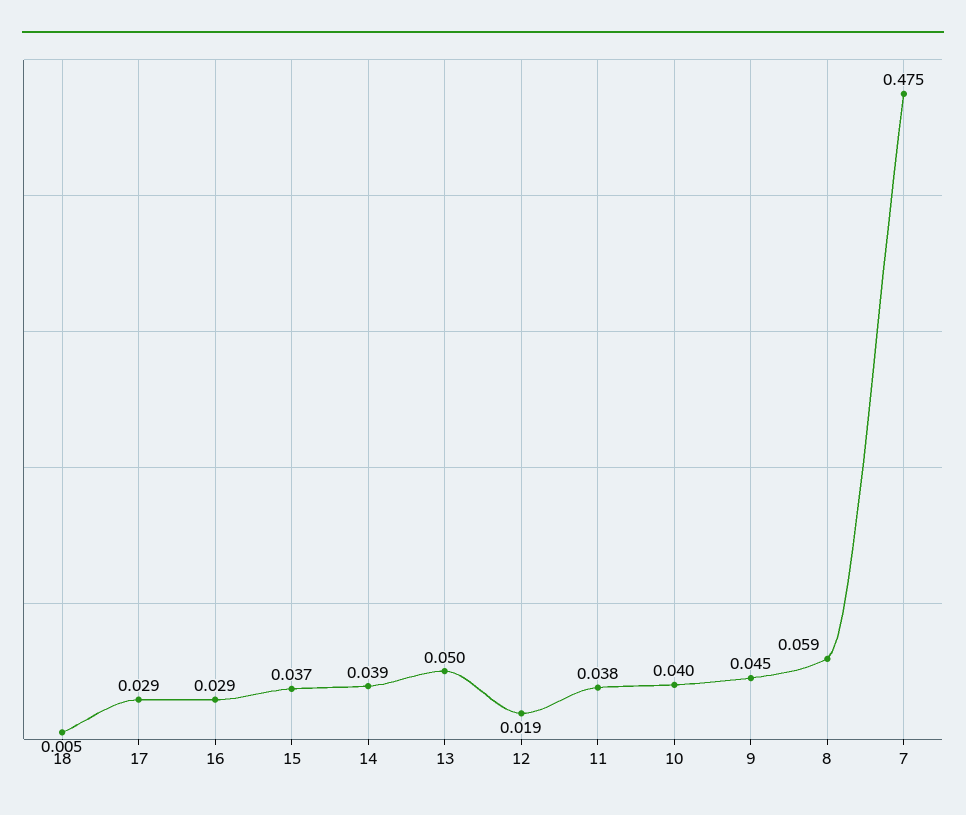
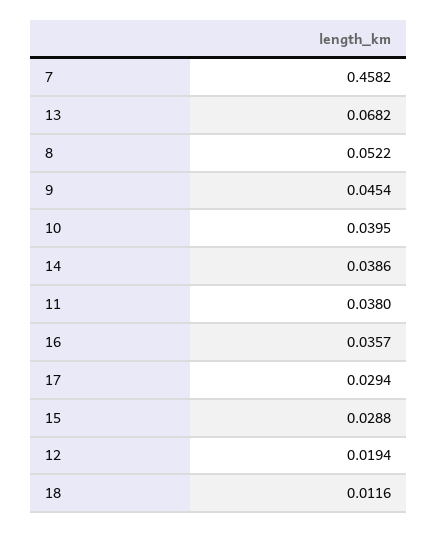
18: 0.005 -> 0.0116
16: 0.029 -> 0.0357
15: 0.037 -> 0.0288
13: 0.05 -> 0.0682
8: 0.059 -> 0.0522
7: 0.475 -> 0.4582

